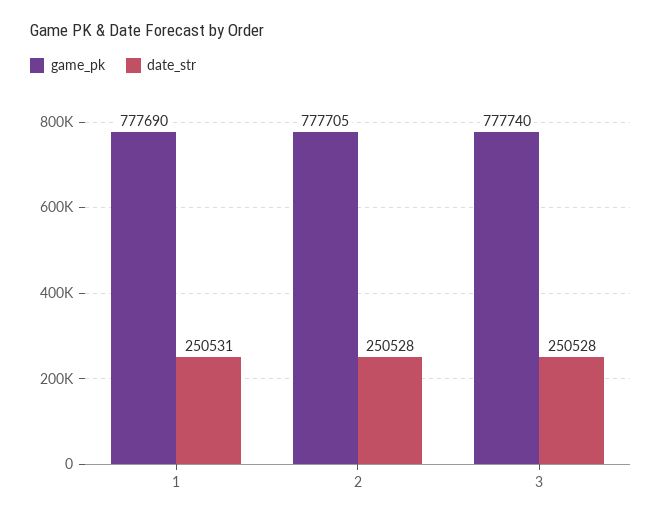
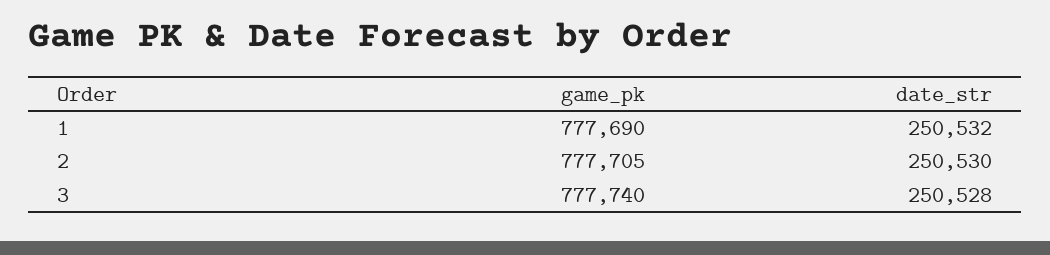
date_str, 1: 250531 -> 250532
date_str, 2: 250528 -> 250530

